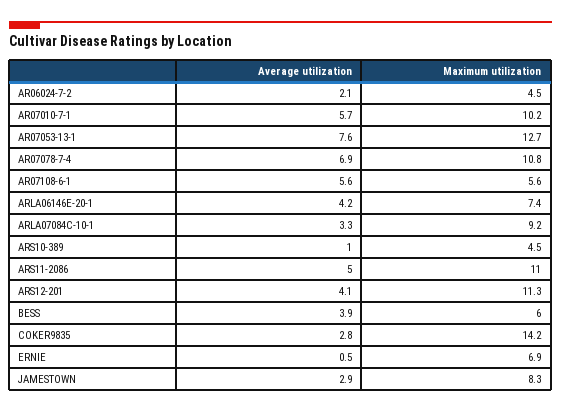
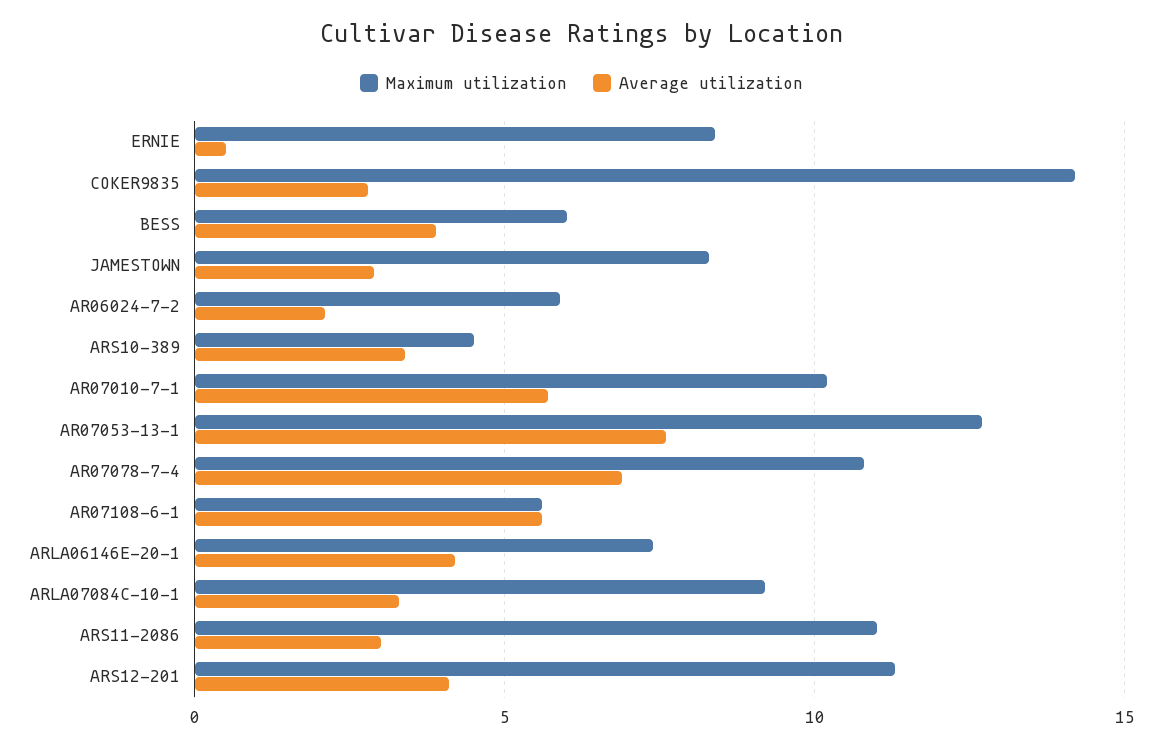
Maximum utilization, AR06024-7-2: 4.5 -> 6
Average utilization, ARS10-389: 1 -> 3.5
Average utilization, ARS11-2086: 5 -> 3
Maximum utilization, ERNIE: 6.9 -> 8.5

